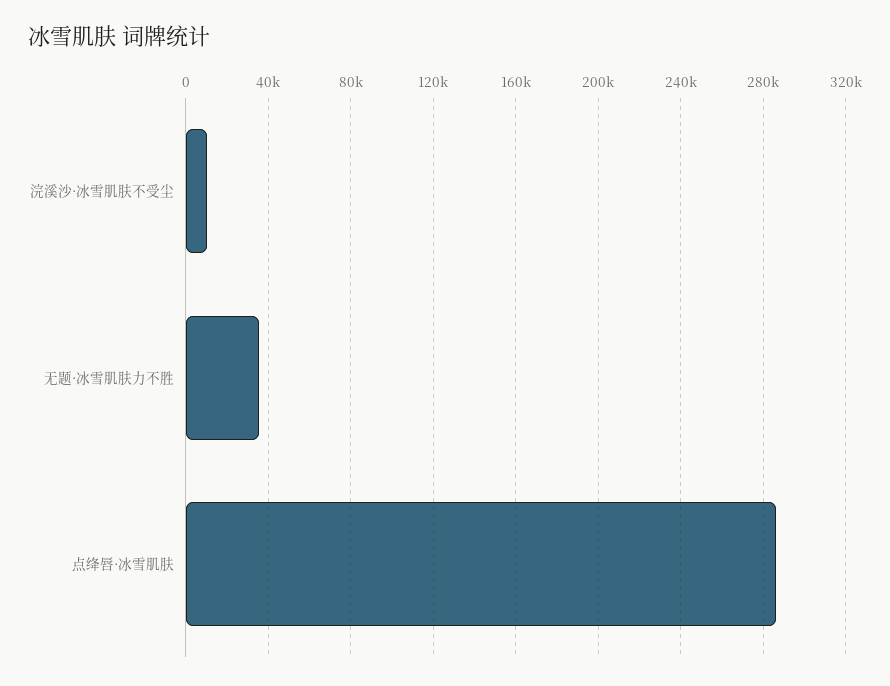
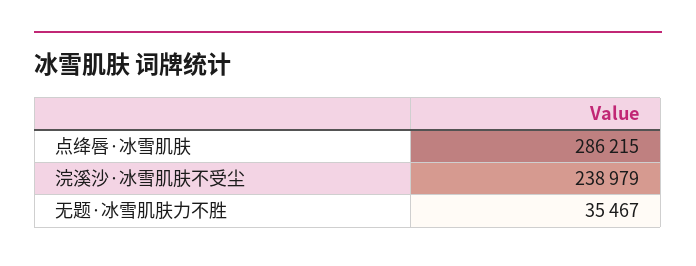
浣溪沙·冰雪肌肤不受尘: 10000 -> 238979

